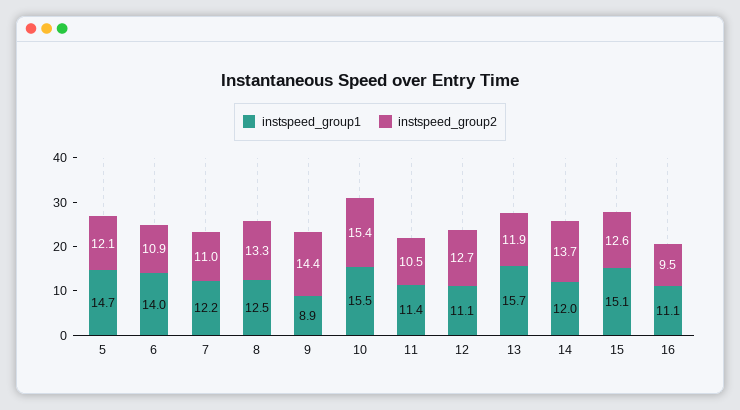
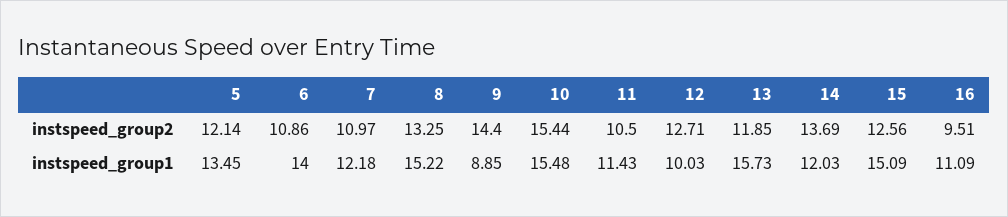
instspeed_group1, 5: 14.7 -> 13.45
instspeed_group1, 8: 12.5 -> 15.22
instspeed_group1, 12: 11.1 -> 10.03

